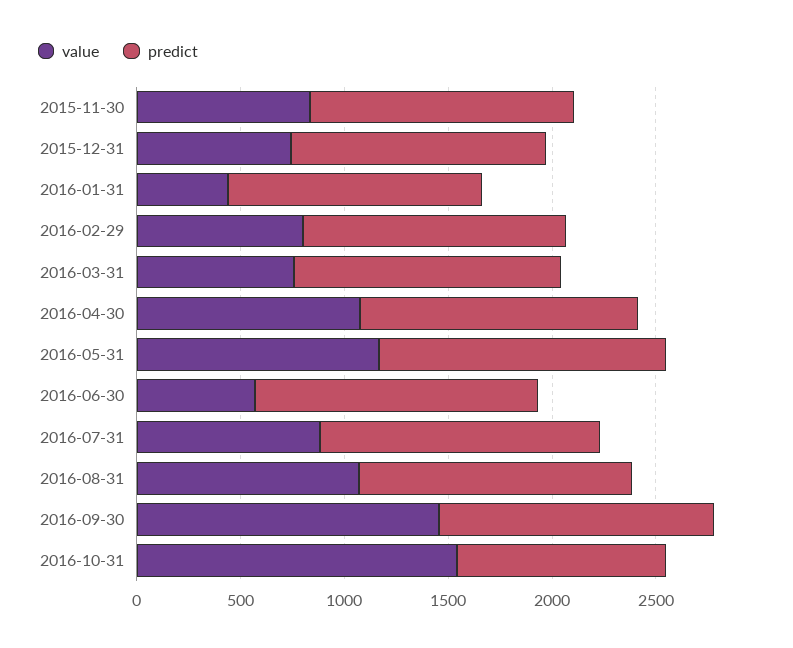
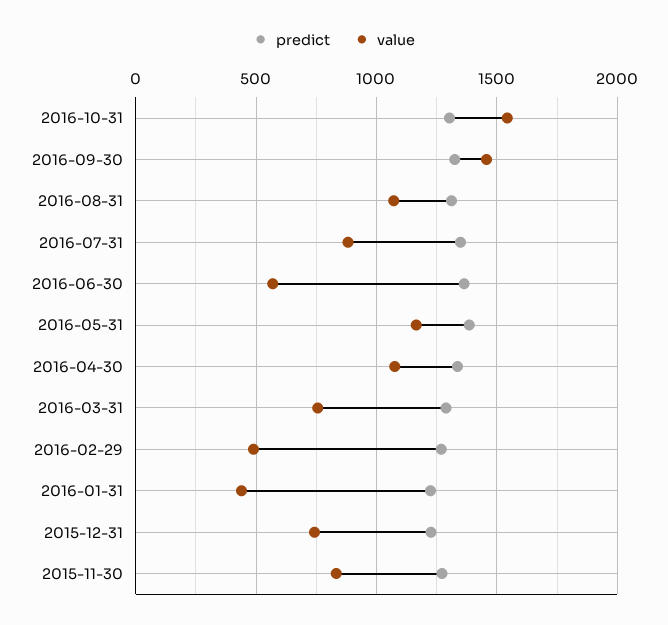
value, 2016-02-29: 800 -> 500
predict, 2016-10-31: 1000 -> 1300

